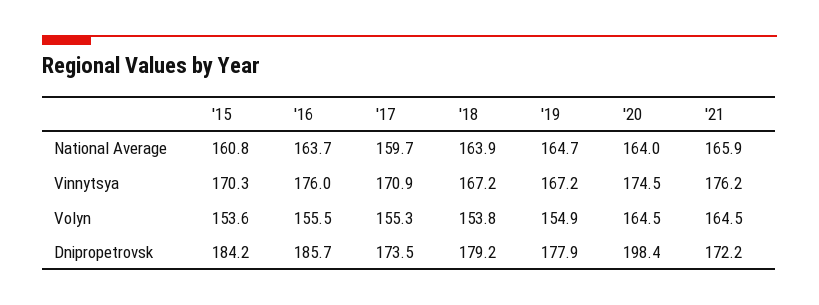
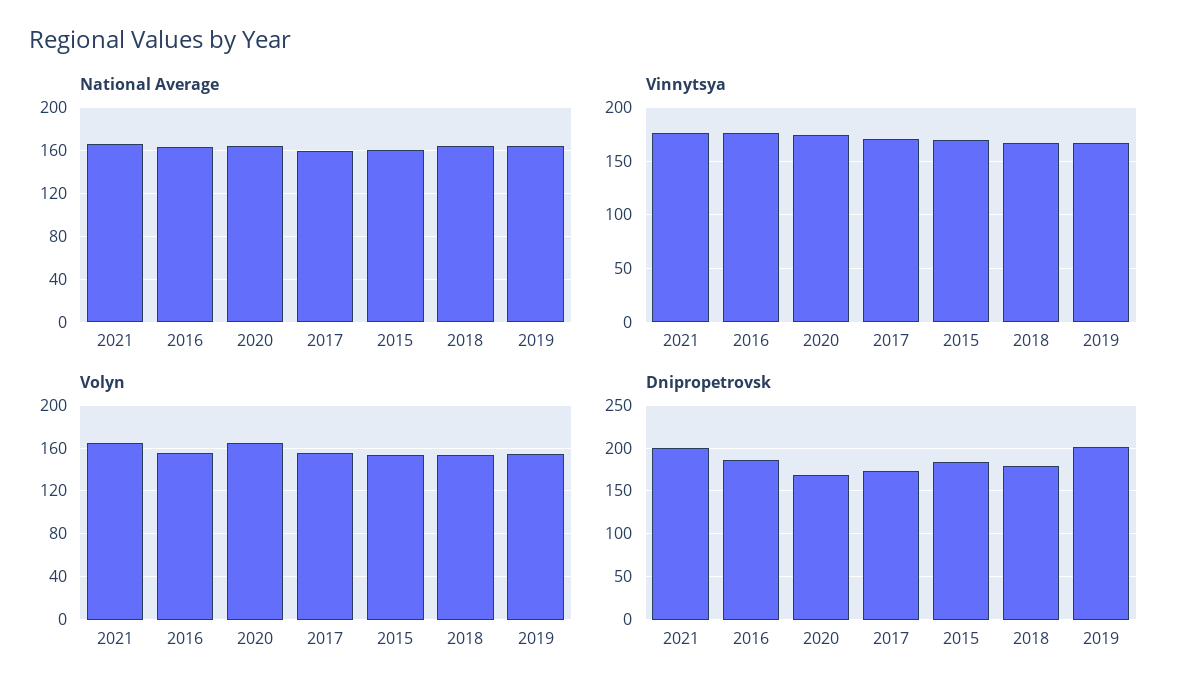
Dnipropetrovsk, '19: 177.9 -> 200
Dnipropetrovsk, '20: 198.4 -> 170
Dnipropetrovsk, '21: 172.2 -> 200

